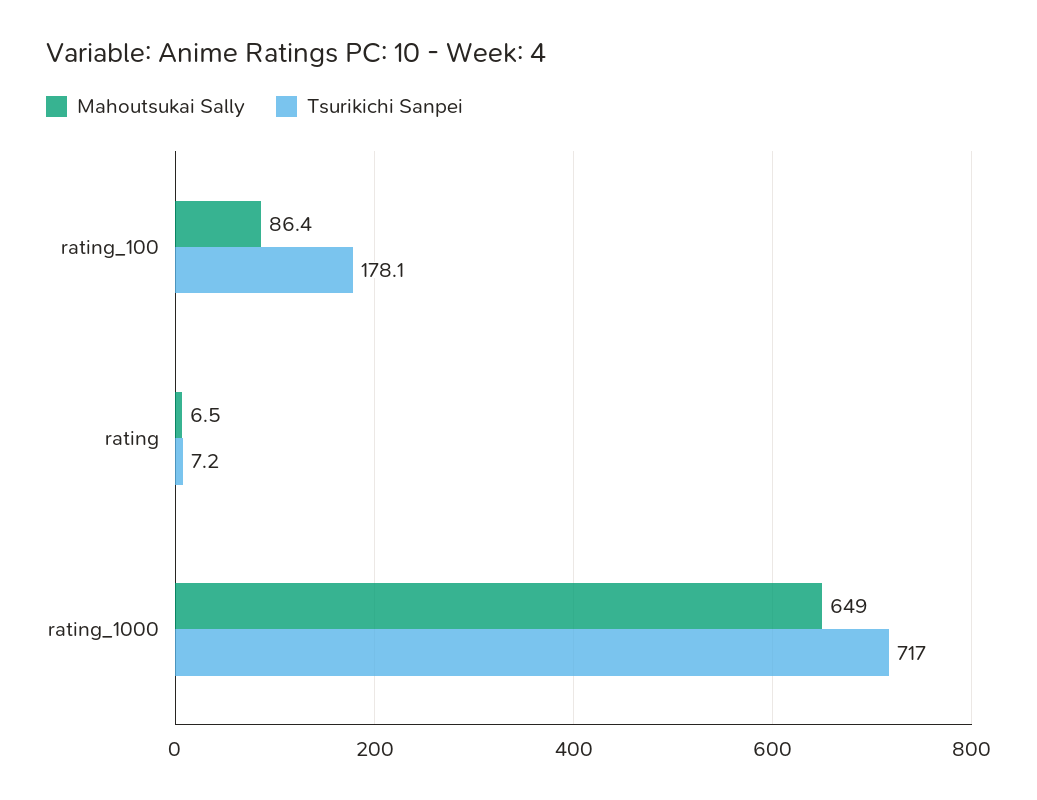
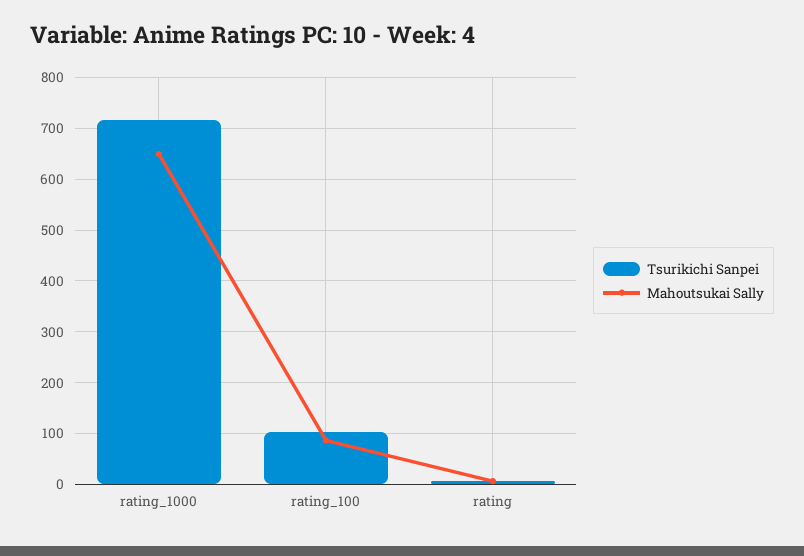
Tsurikichi Sanpei, rating_100: 178.1 -> 100

